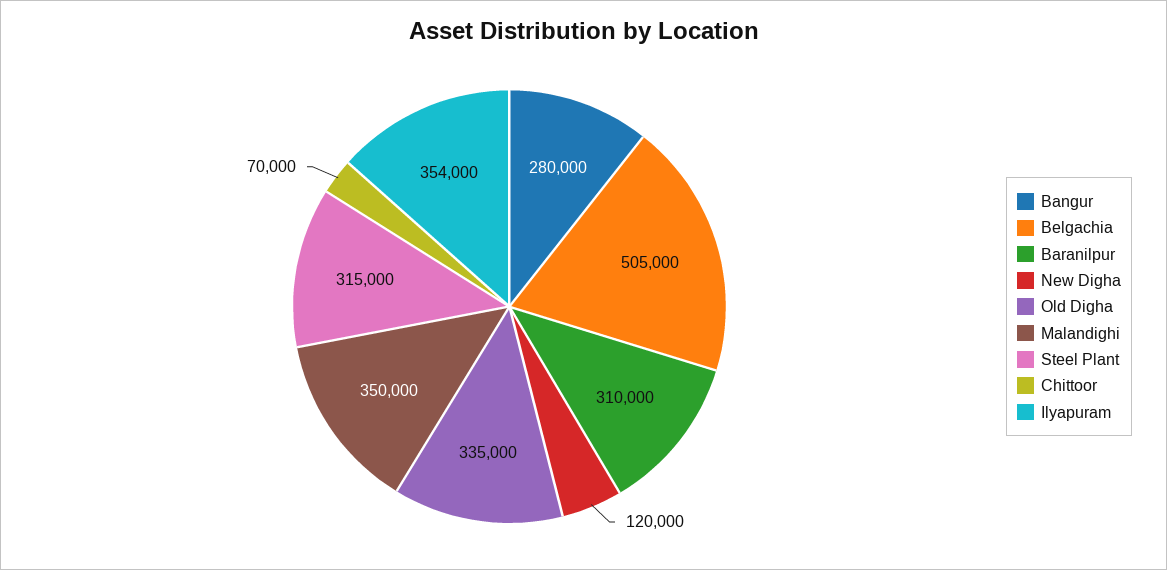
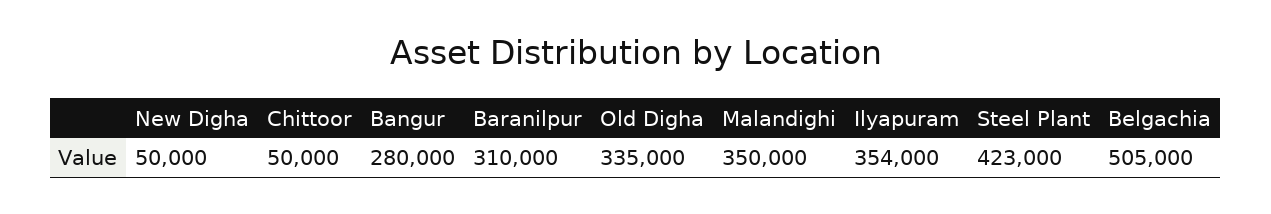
New Digha: 120000 -> 50000
Steel Plant: 315000 -> 423000
Chittoor: 70000 -> 50000

